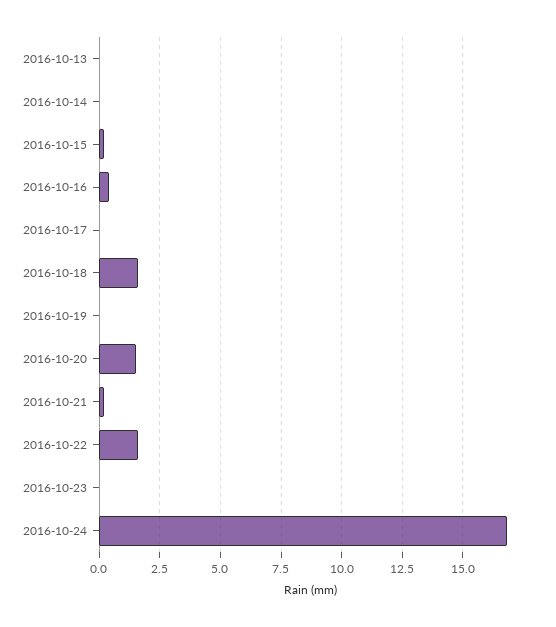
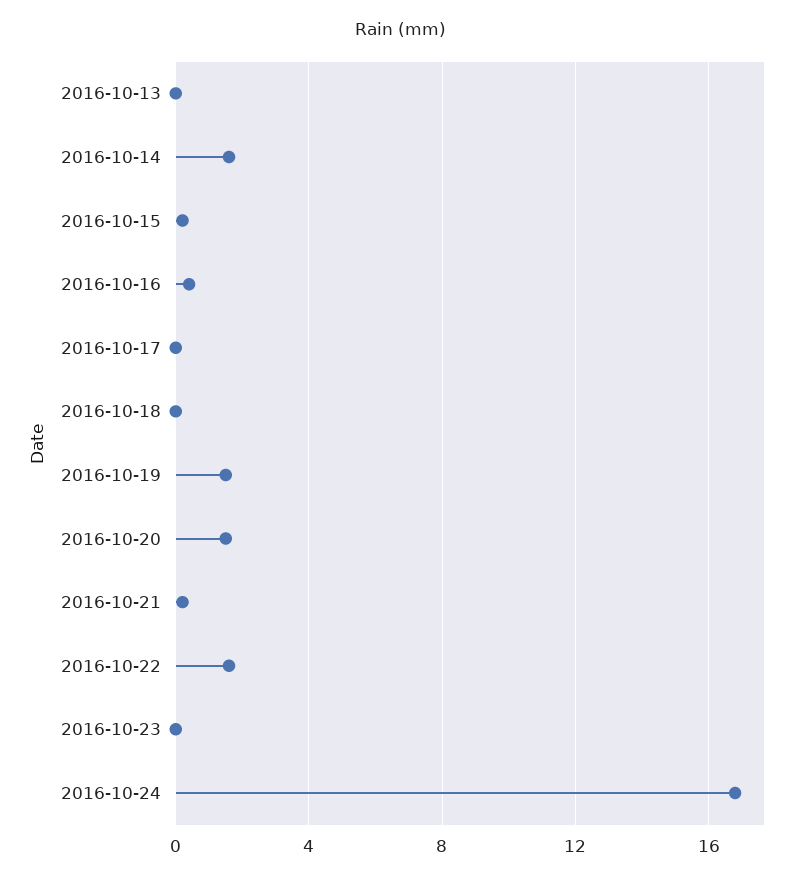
2016-10-14: 0 -> 1.5
2016-10-18: 1.5 -> 0
2016-10-19: 0 -> 1.5

